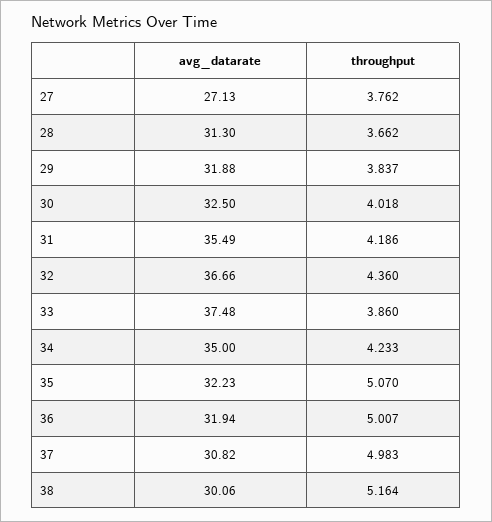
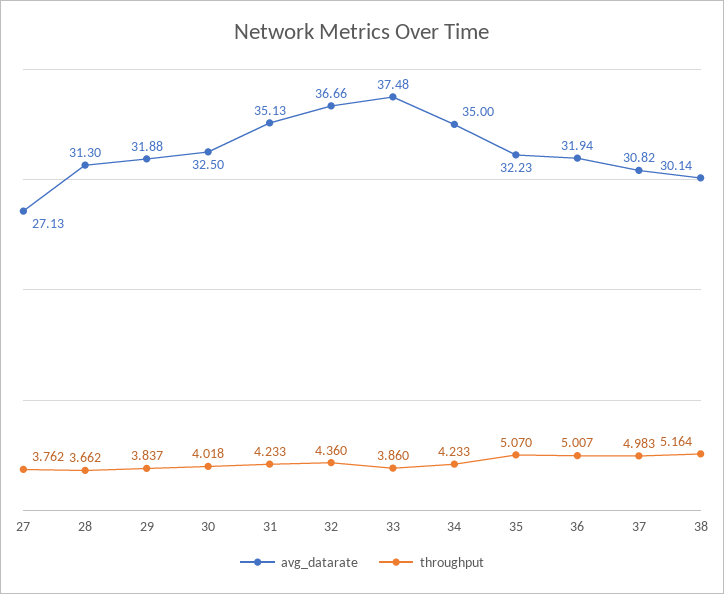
avg_datarate, 31: 35.49 -> 35.13
throughput, 31: 4.186 -> 4.233
avg_datarate, 38: 30.06 -> 30.14

